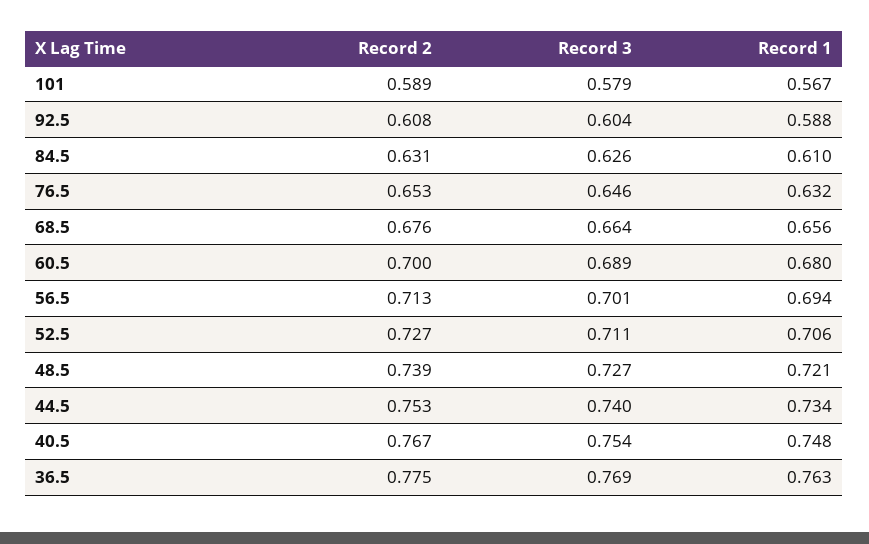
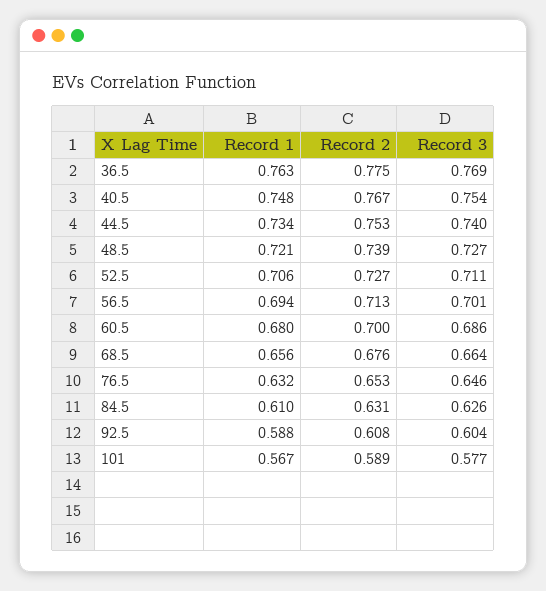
Record 3, 101: 0.579 -> 0.577
Record 3, 60.5: 0.689 -> 0.686

